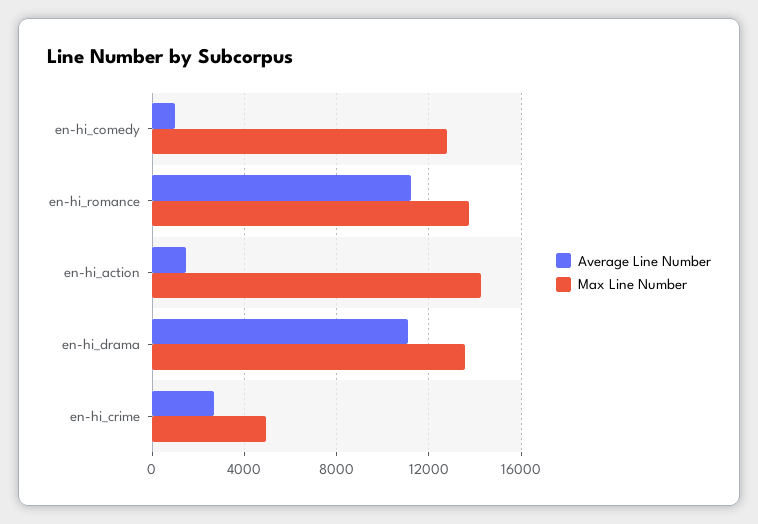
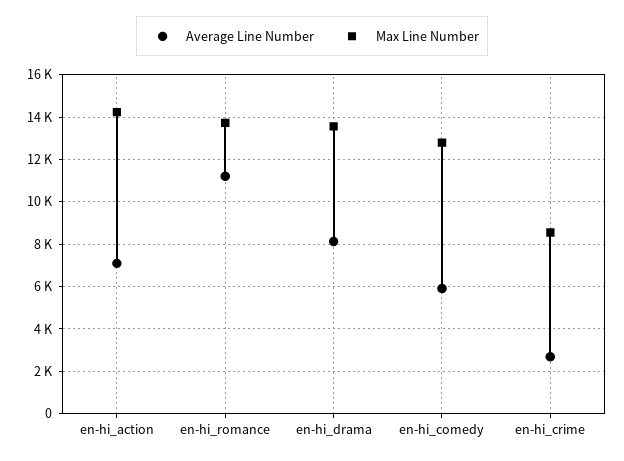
Average Line Number, en-hi_comedy: 1000 -> 6000
Average Line Number, en-hi_action: 1500 -> 7000
Average Line Number, en-hi_drama: 11000 -> 8000
Max Line Number, en-hi_crime: 5000 -> 8500

